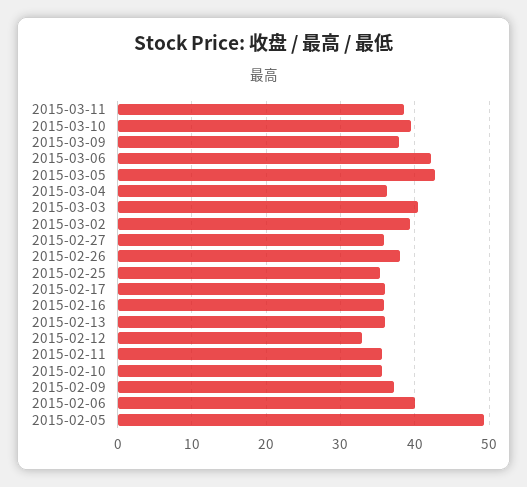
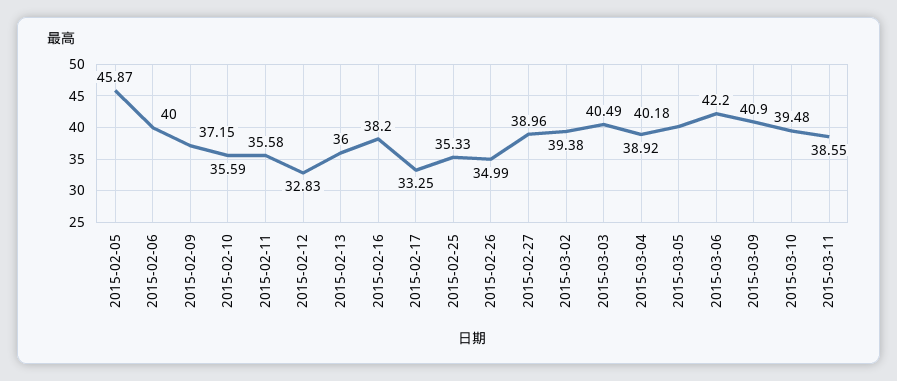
2015-03-09: 38 -> 40.9
2015-03-05: 43 -> 40.18
2015-03-04: 36 -> 38.92
2015-02-27: 36 -> 38.96
2015-02-26: 38 -> 34.99
2015-02-17: 36 -> 33.25
2015-02-16: 36 -> 38.2
2015-02-05: 49 -> 45.87

